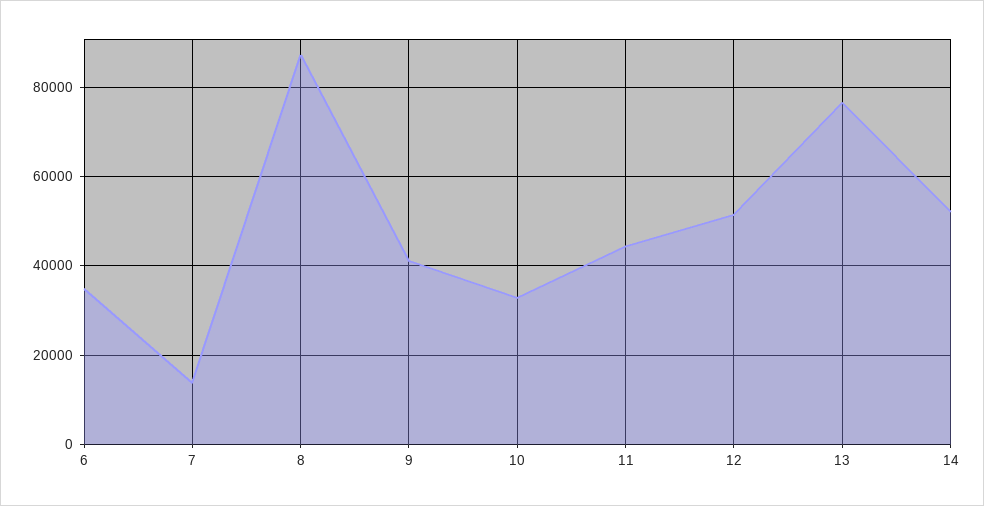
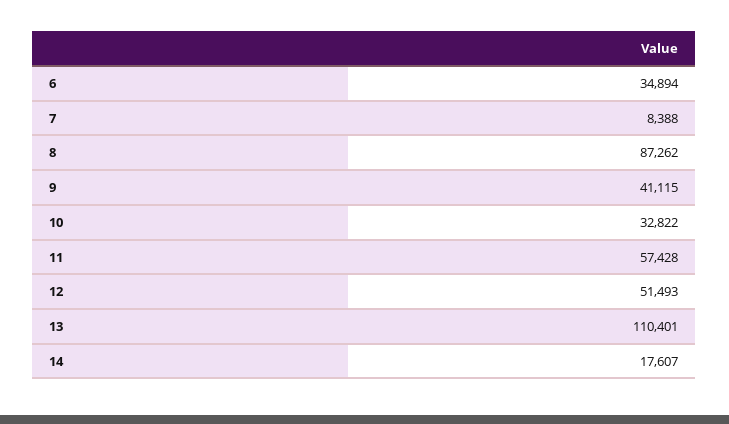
7: 14000 -> 8388
11: 44000 -> 57428
13: 76000 -> 110401
14: 52000 -> 17607

